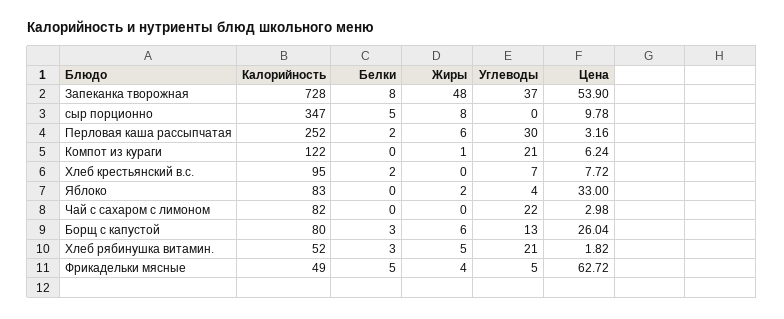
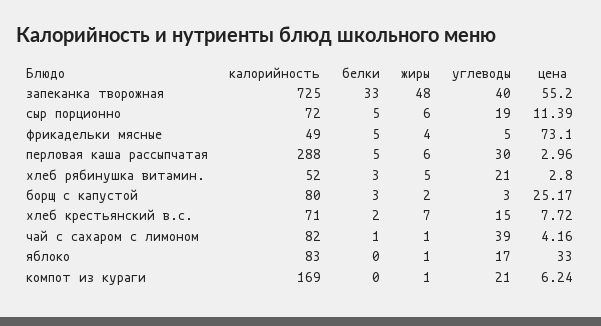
Калорийность, Запеканка творожная: 728 -> 725
Белки, Запеканка творожная: 8 -> 33
Углеводы, Запеканка творожная: 37 -> 40
Цена, Запеканка творожная: 53.9 -> 55.2
Калорийность, сыр порционно: 347 -> 72
Жиры, сыр порционно: 8 -> 6
Углеводы, сыр порционно: 0 -> 19
Цена, сыр порционно: 9.78 -> 11.39
Калорийность, Перловая каша рассыпчатая: 252 -> 288
Белки, Перловая каша рассыпчатая: 2 -> 5
Цена, Перловая каша рассыпчатая: 3.16 -> 2.96
Калорийность, Компот из кураги: 122 -> 169
Калорийность, Хлеб крестьянский в.с.: 95 -> 71
Жиры, Хлеб крестьянский в.с.: 0 -> 7
Углеводы, Хлеб крестьянский в.с.: 7 -> 15
Жиры, Яблоко: 2 -> 1
Углеводы, Яблоко: 4 -> 17
Белки, Чай с сахаром с лимоном: 0 -> 1
Жиры, Чай с сахаром с лимоном: 0 -> 1
Углеводы, Чай с сахаром с лимоном: 22 -> 39
Цена, Чай с сахаром с лимоном: 2.98 -> 4.16
Жиры, Борщ с капустой: 6 -> 2
Углеводы, Борщ с капустой: 13 -> 3
Цена, Борщ с капустой: 26.04 -> 25.17
Цена, Хлеб рябинушка витамин.: 1.82 -> 2.8
Цена, Фрикадельки мясные: 62.72 -> 73.1

